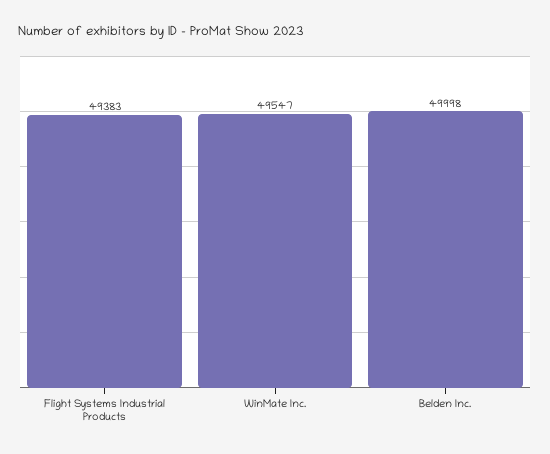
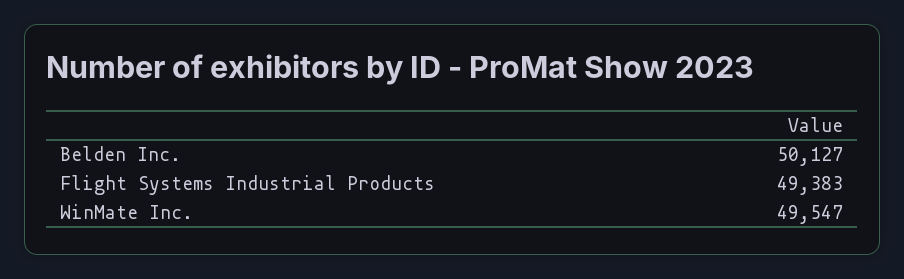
Belden Inc.: 49998 -> 50127

